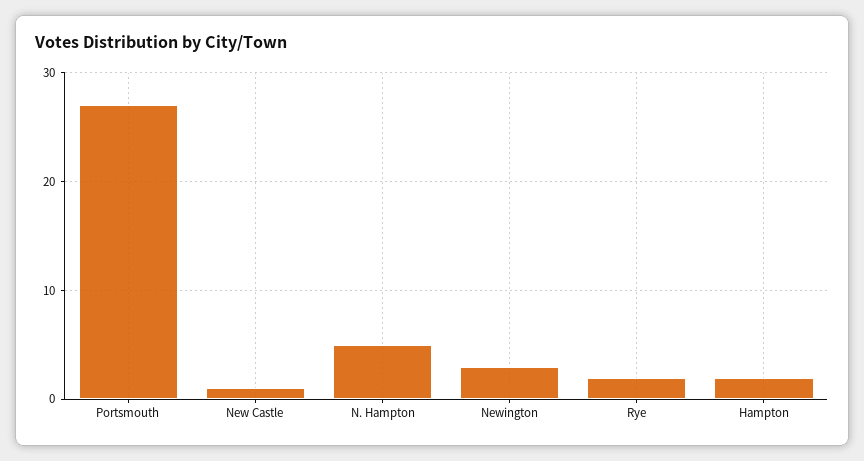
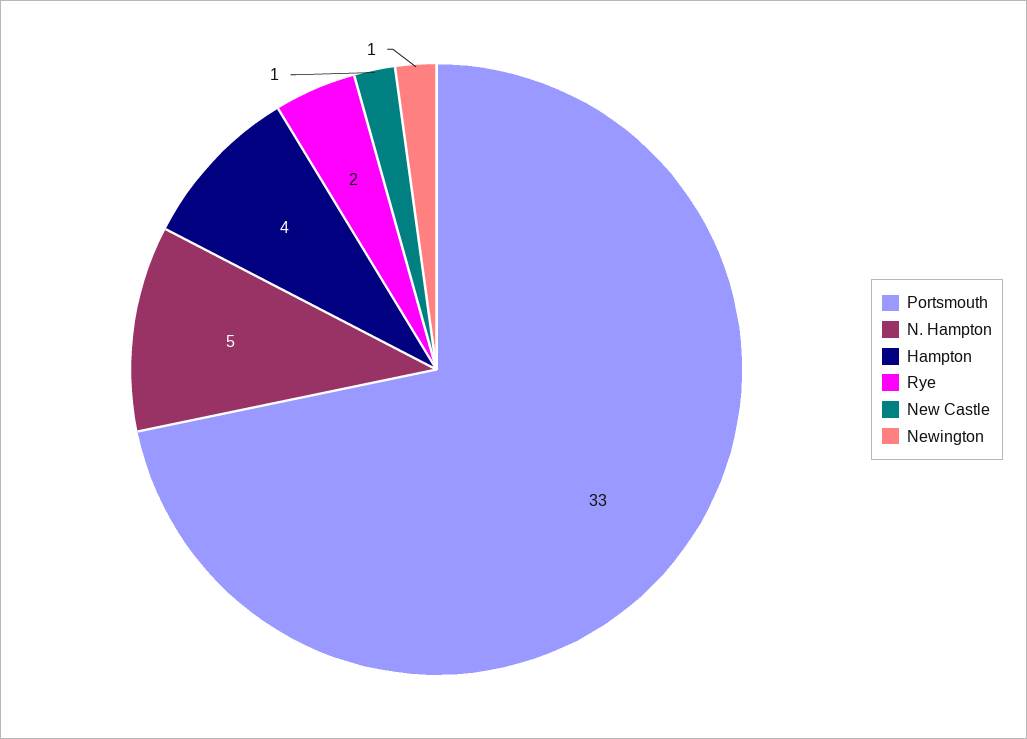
Portsmouth: 27 -> 33
Newington: 3 -> 1
Hampton: 2 -> 4

